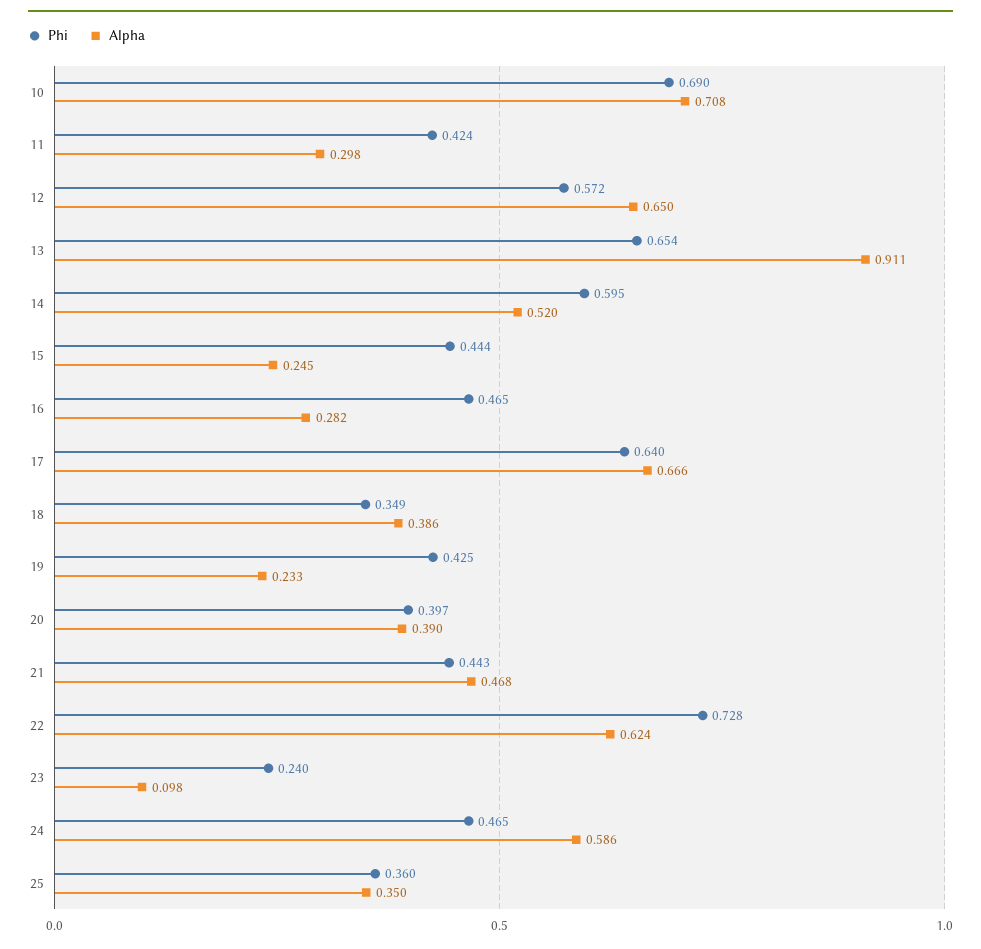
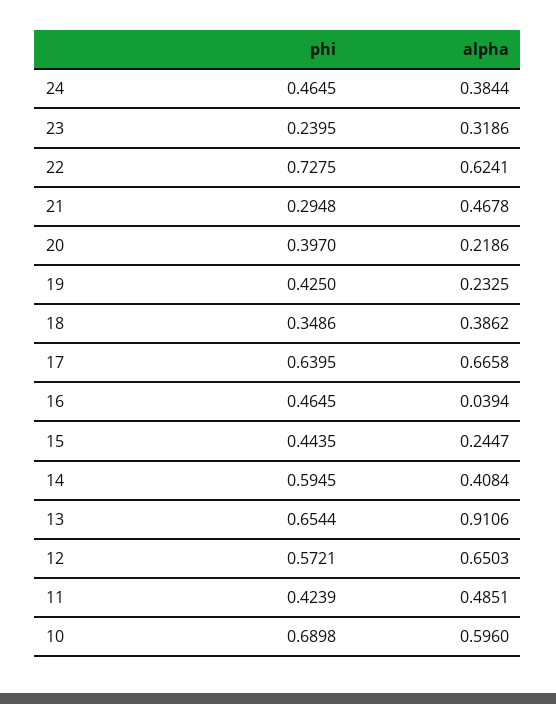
Alpha, 10: 0.708 -> 0.596
Alpha, 11: 0.298 -> 0.4851
Alpha, 14: 0.52 -> 0.4084
Alpha, 16: 0.282 -> 0.0394
Alpha, 20: 0.39 -> 0.2186
Phi, 21: 0.443 -> 0.2948
Alpha, 23: 0.098 -> 0.3186
Alpha, 24: 0.586 -> 0.3844
Phi, 25: 0.36 -> none
Alpha, 25: 0.35 -> none

